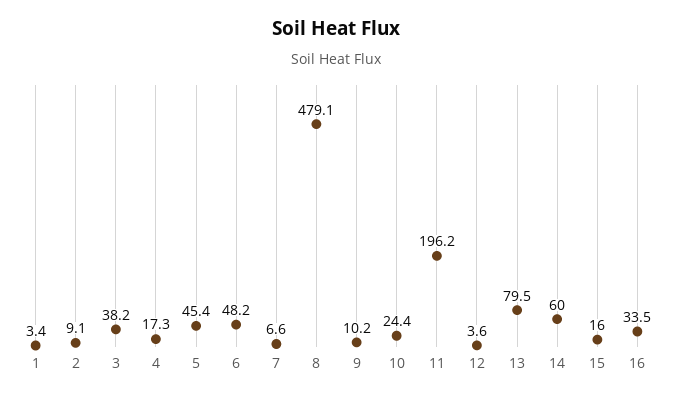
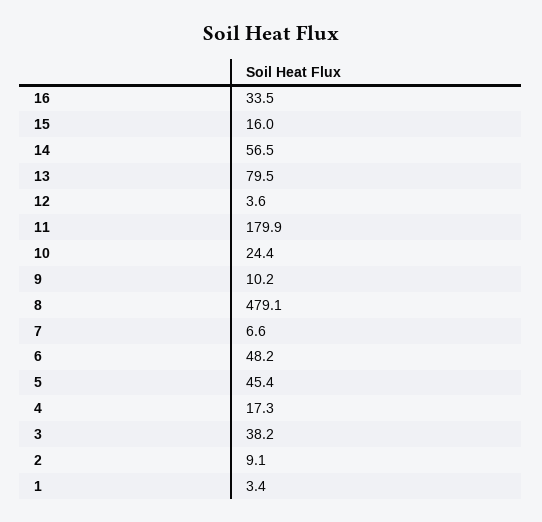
11: 196.2 -> 179.9
14: 60 -> 56.5

